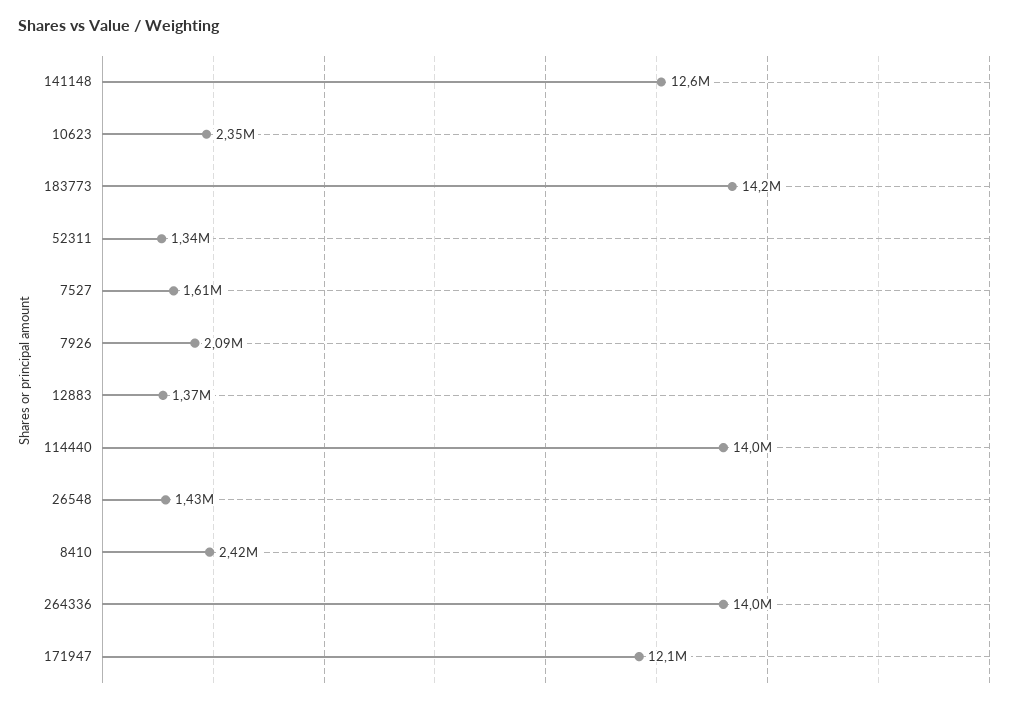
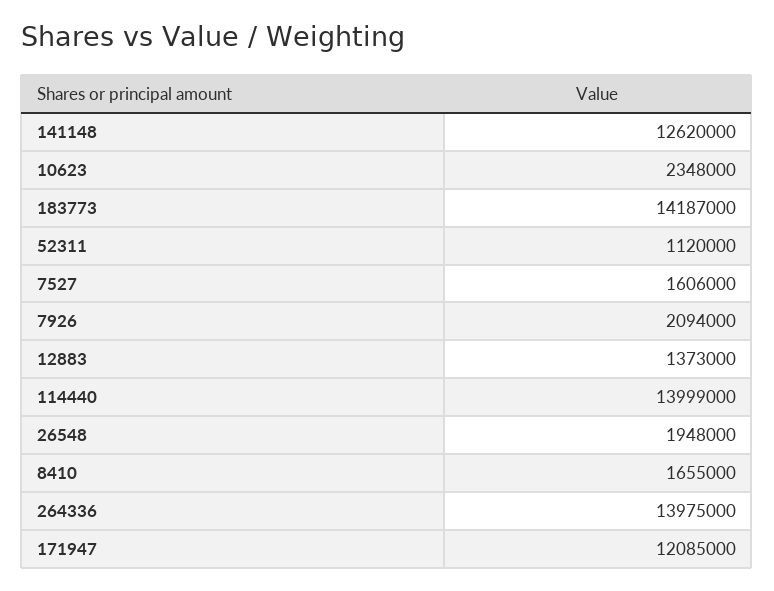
52311: 1340000 -> 1120000
26548: 1430000 -> 1948000
8410: 2420000 -> 1655000

